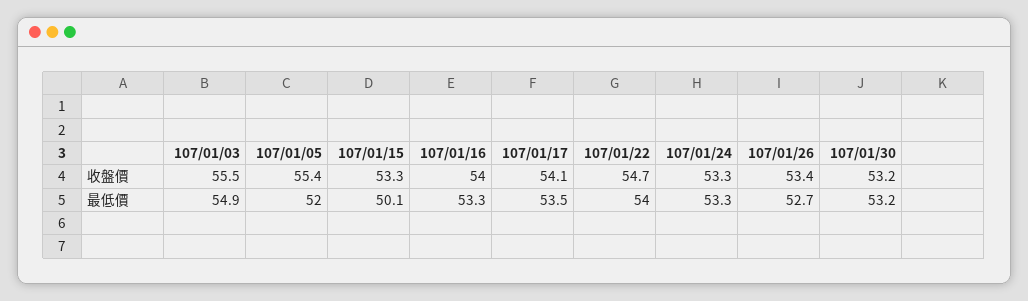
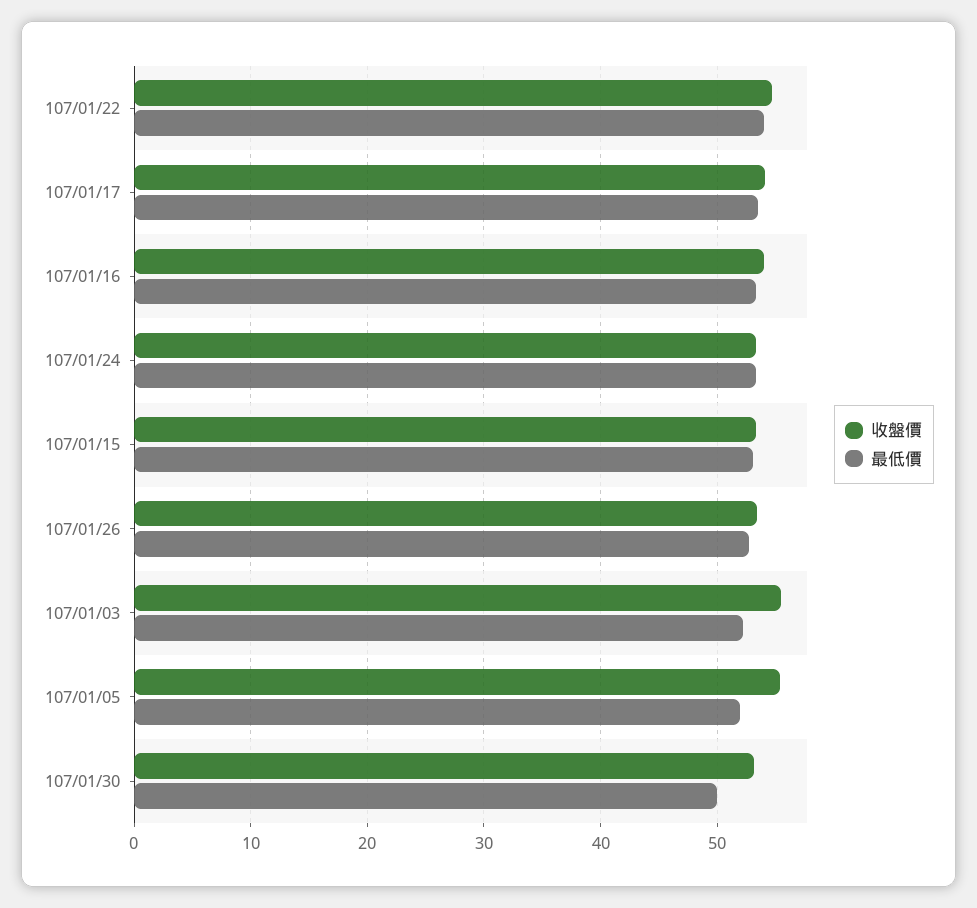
最低價, 107/01/03: 54.9 -> 52
最低價, 107/01/15: 50.1 -> 53
最低價, 107/01/30: 53.2 -> 50

